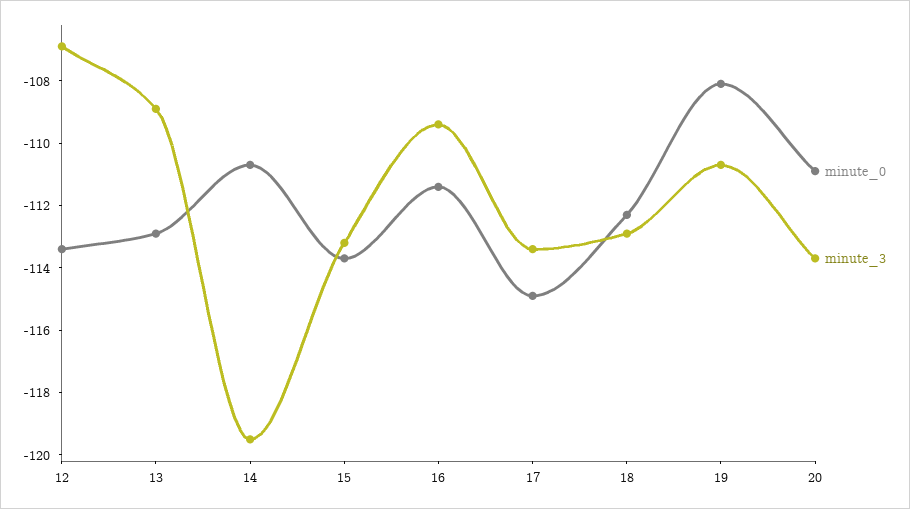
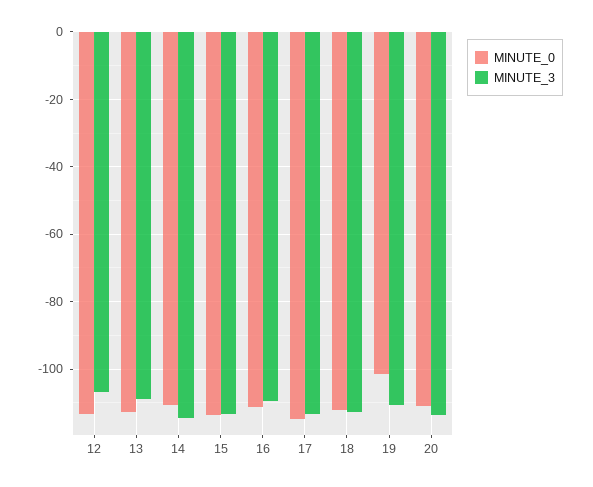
minute_3, 14: -119.5 -> -114
minute_0, 19: -108 -> -102

